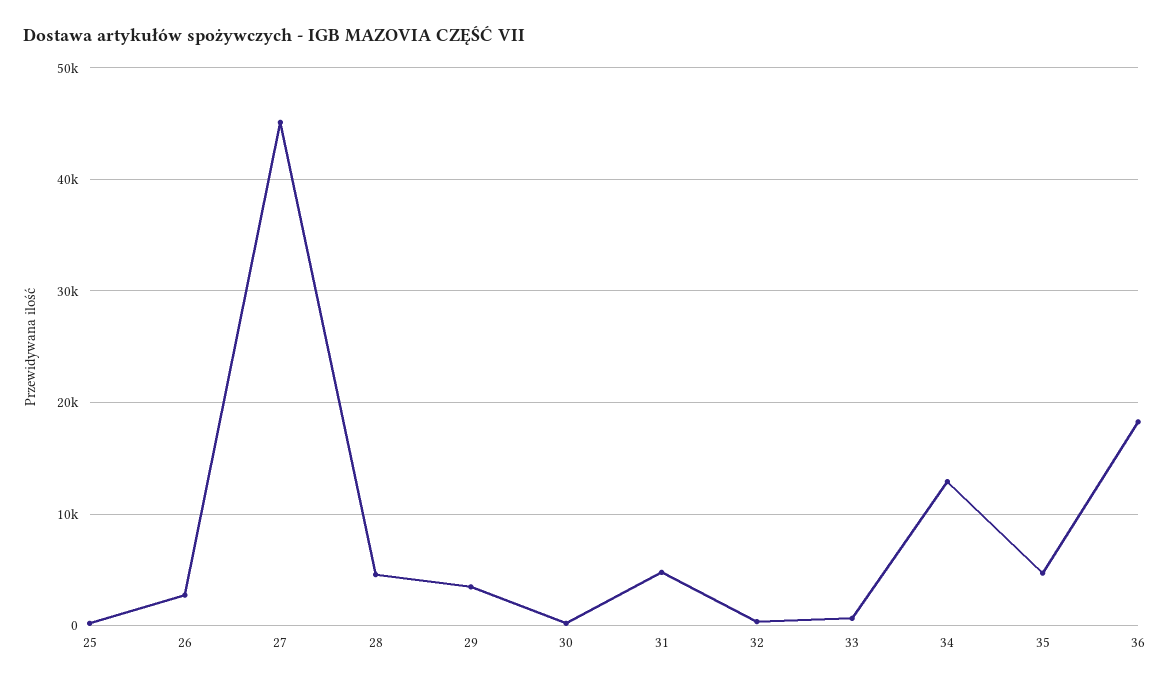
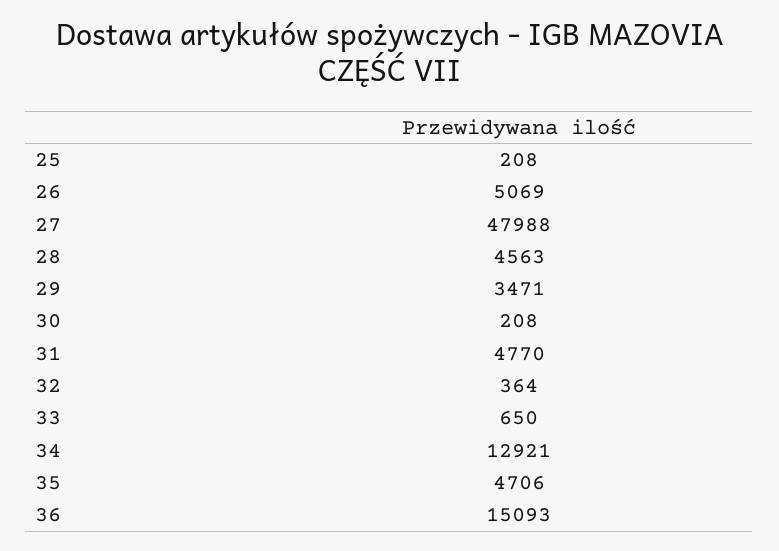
26: 3000 -> 5069
27: 45000 -> 47988
36: 18000 -> 15093

